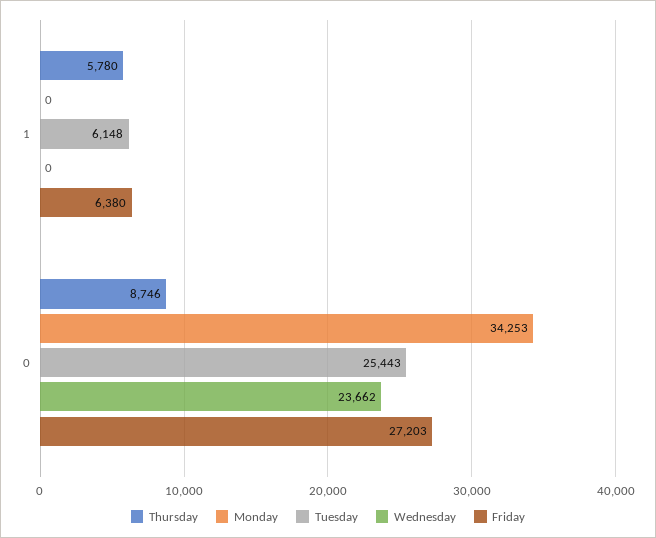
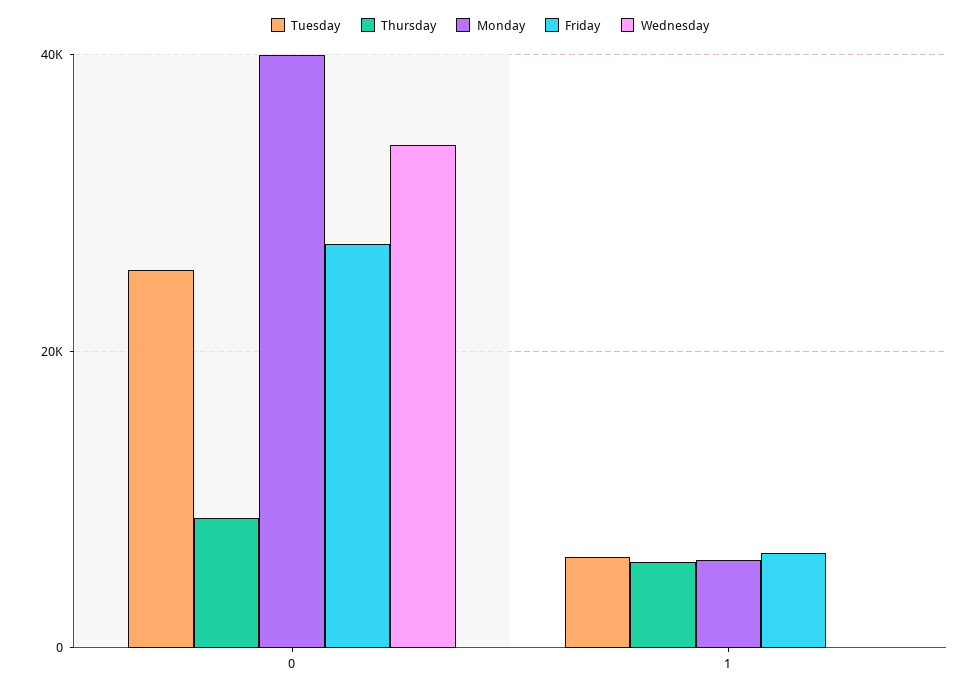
Monday, 1: 0 -> 6000
Monday, 0: 34253 -> 40000
Wednesday, 0: 23662 -> 34000

